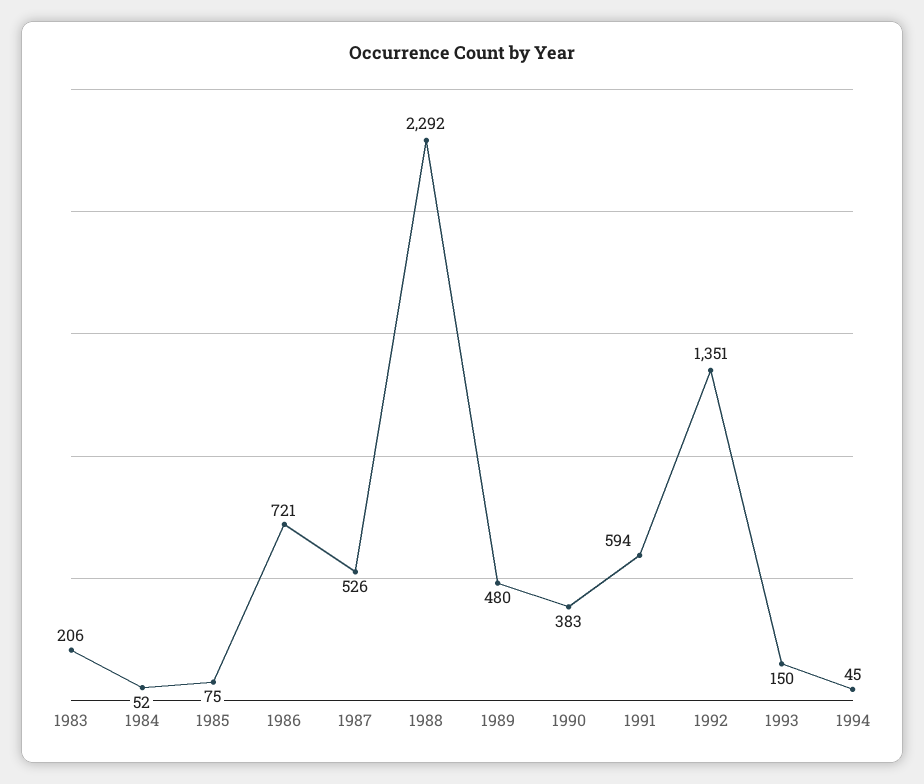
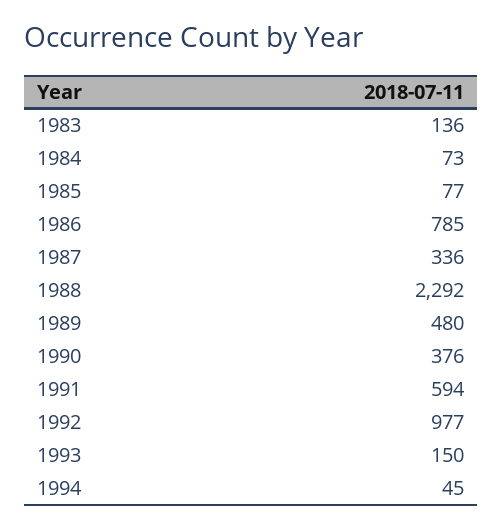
1983: 206 -> 136
1984: 52 -> 73
1985: 75 -> 77
1986: 721 -> 785
1987: 526 -> 336
1990: 383 -> 376
1992: 1351 -> 977

